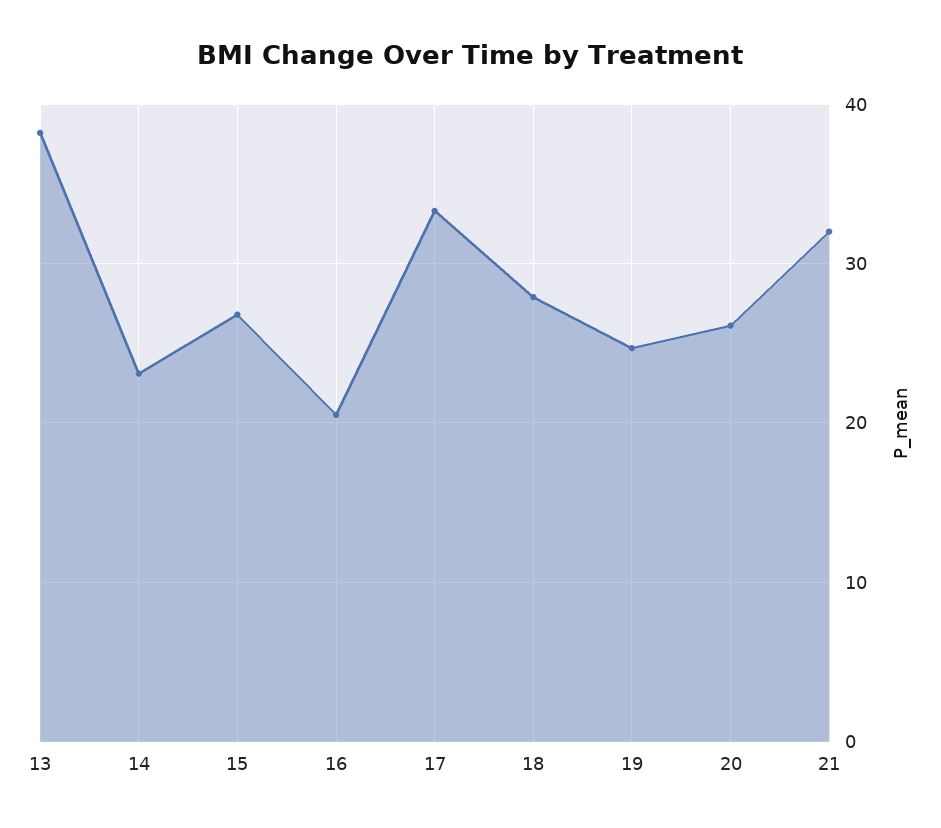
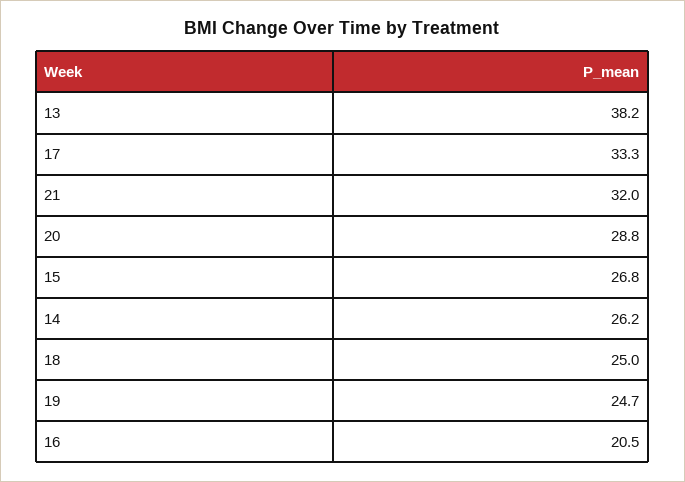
14: 23 -> 26.2
18: 28 -> 25
20: 26 -> 28.8

